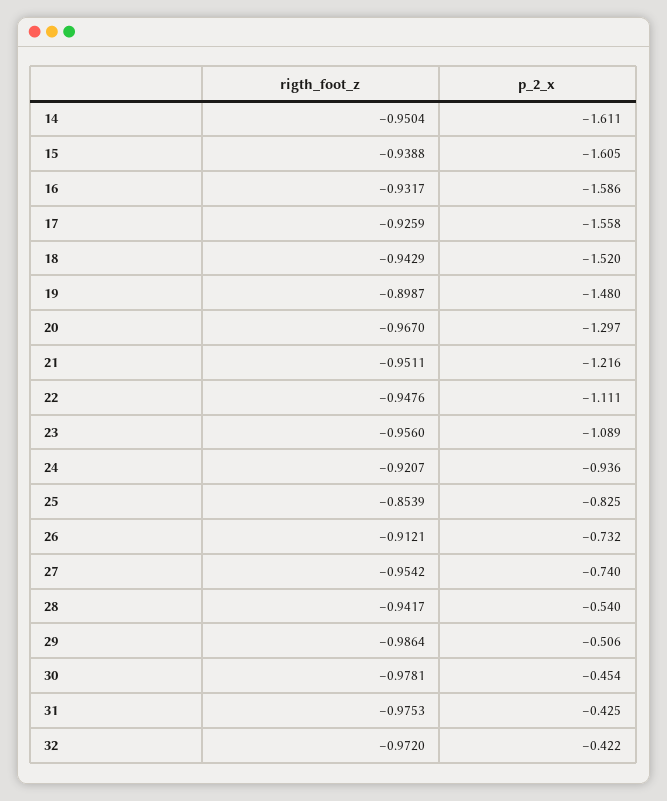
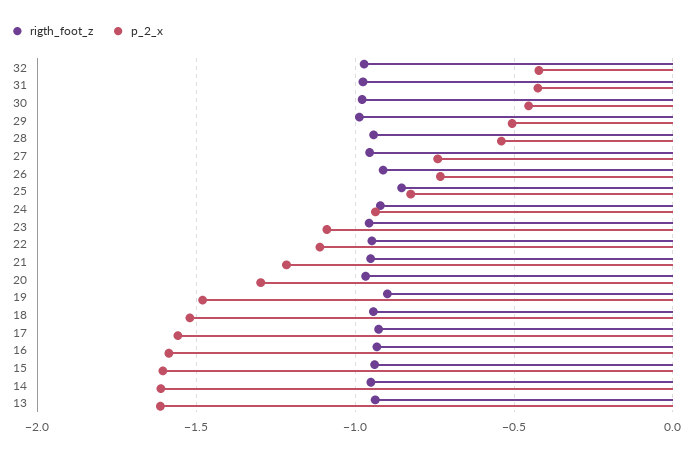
rigth_foot_z, 13: none -> -0.95
p_2_x, 13: none -> -1.6

